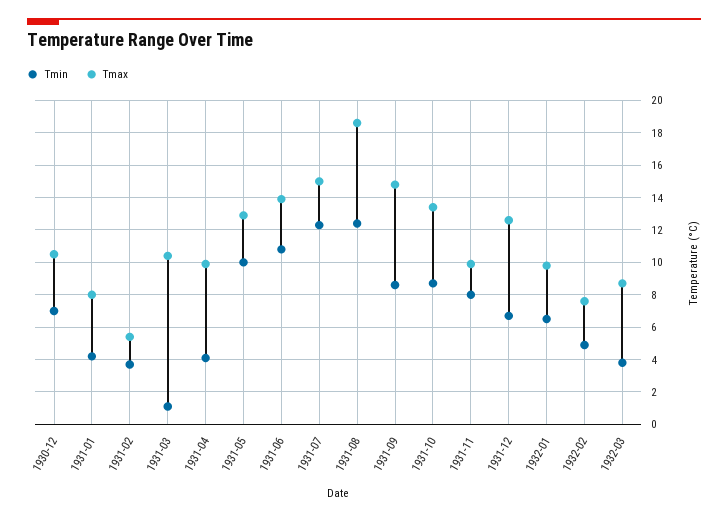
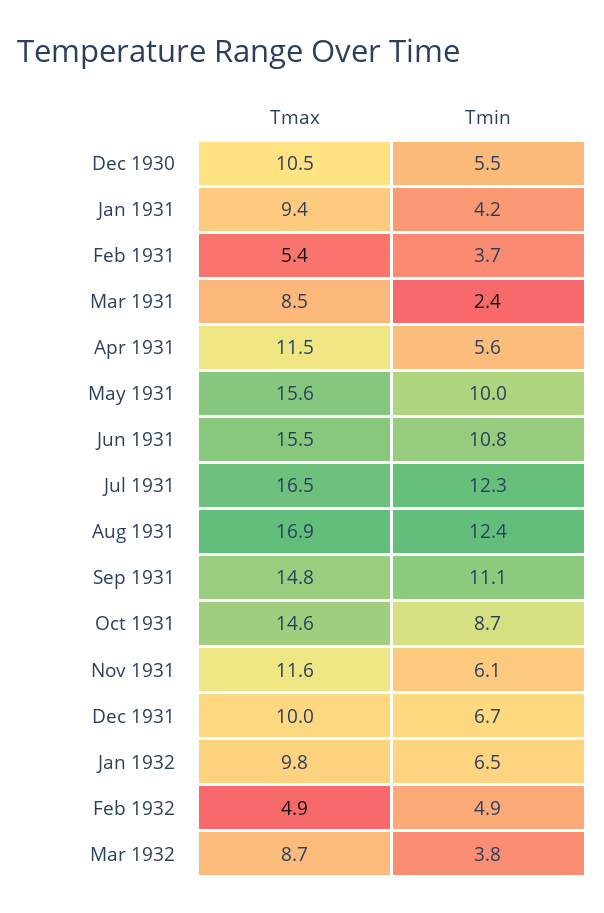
Tmin, 1930-12: 7 -> 5.5
Tmax, 1931-01: 8 -> 9.4
Tmin, 1931-03: 1 -> 2.4
Tmax, 1931-03: 10.5 -> 8.5
Tmin, 1931-04: 4 -> 5.6
Tmax, 1931-04: 10 -> 11.5
Tmax, 1931-05: 13 -> 15.6
Tmax, 1931-06: 14 -> 15.5
Tmax, 1931-07: 15 -> 16.5
Tmax, 1931-08: 18.5 -> 16.9
Tmin, 1931-09: 8.5 -> 11.1
Tmax, 1931-10: 13.5 -> 14.6
Tmin, 1931-11: 8 -> 6.1
Tmax, 1931-11: 10 -> 11.6
Tmax, 1931-12: 12.5 -> 10
Tmax, 1932-02: 7.5 -> 4.9

